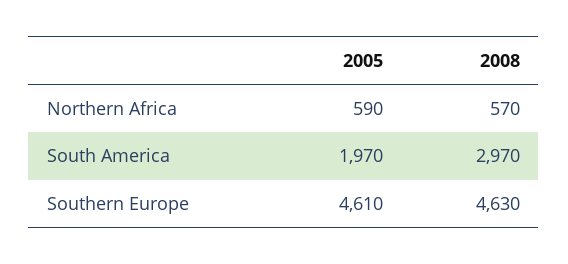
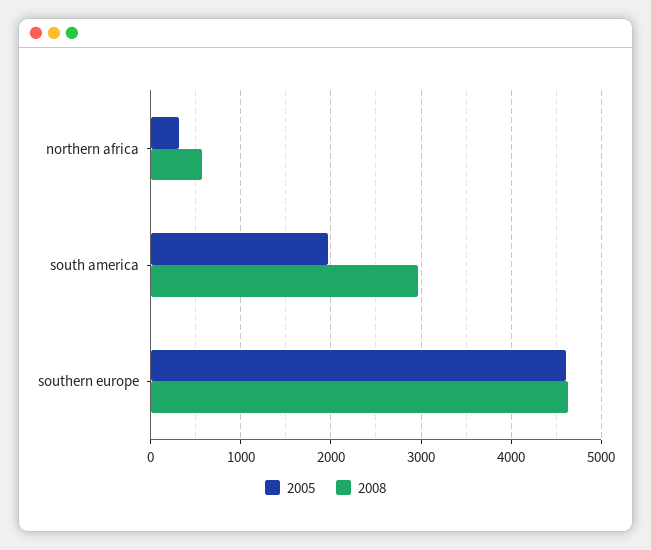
2005, Northern Africa: 590 -> 300

